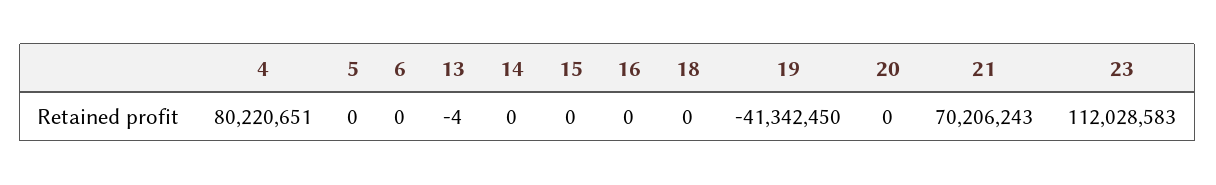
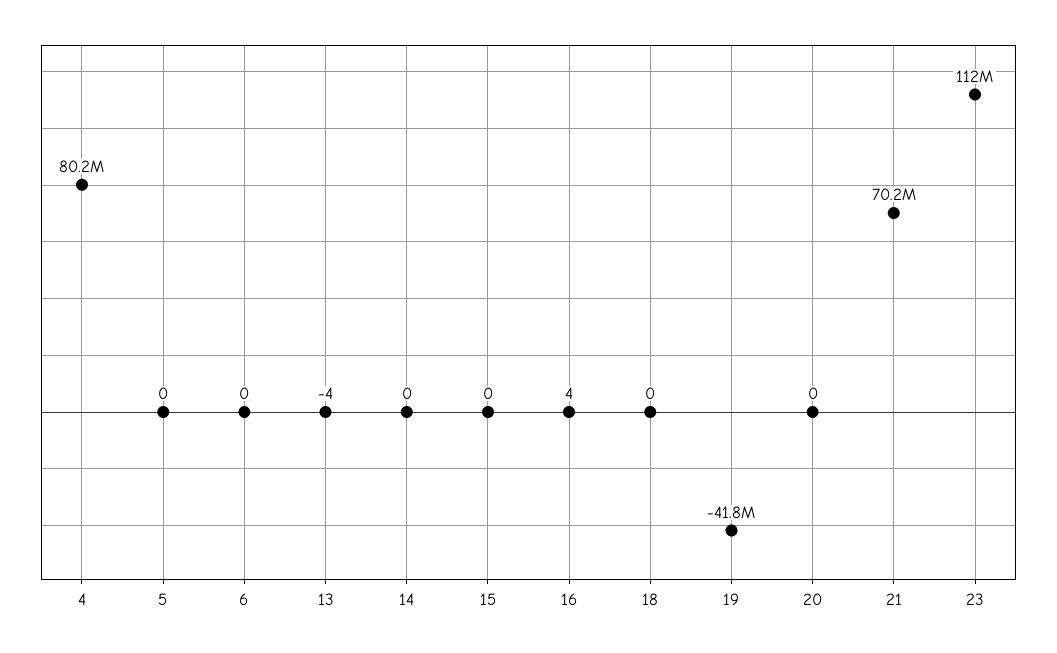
16: 0 -> 4
19: -41342450 -> -41800000

